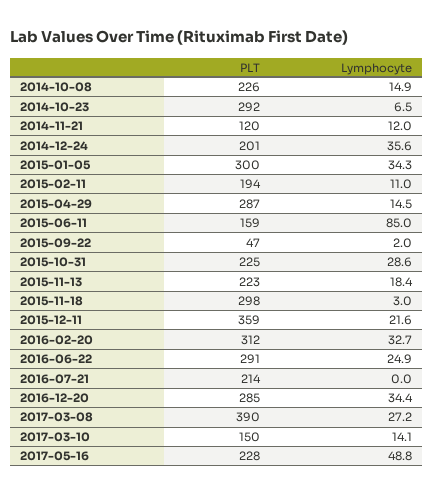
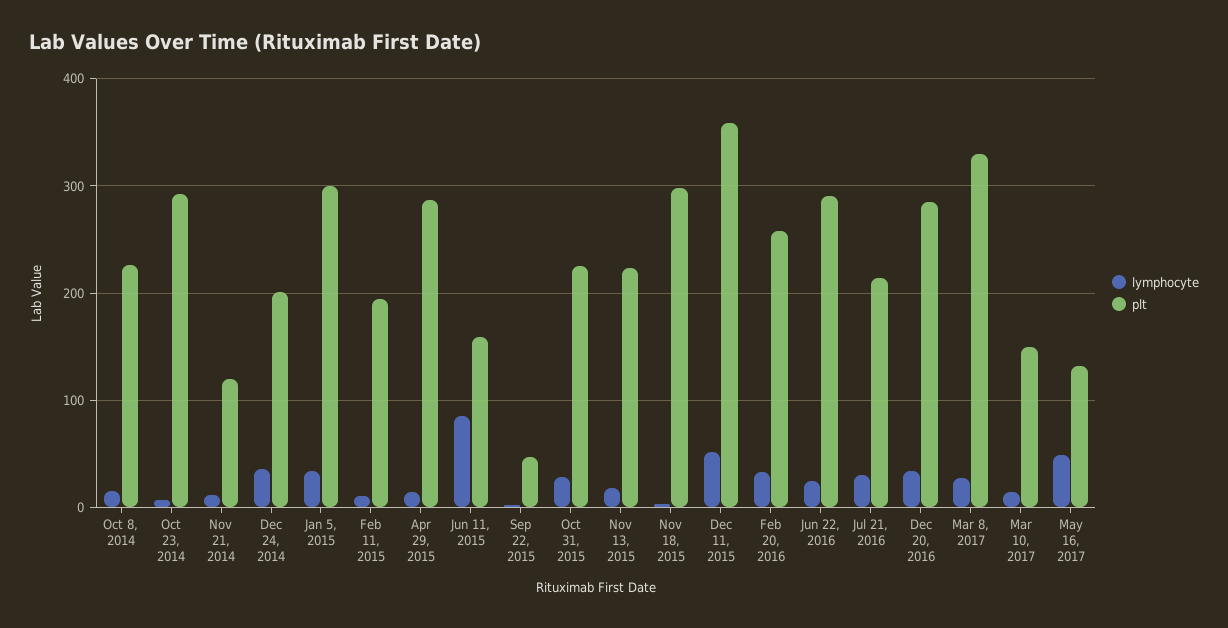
Lymphocyte, 2015-12-11: 21.6 -> 50
PLT, 2016-02-20: 312 -> 260
Lymphocyte, 2016-07-21: 0 -> 30
PLT, 2017-03-08: 390 -> 330
PLT, 2017-05-16: 228 -> 130

